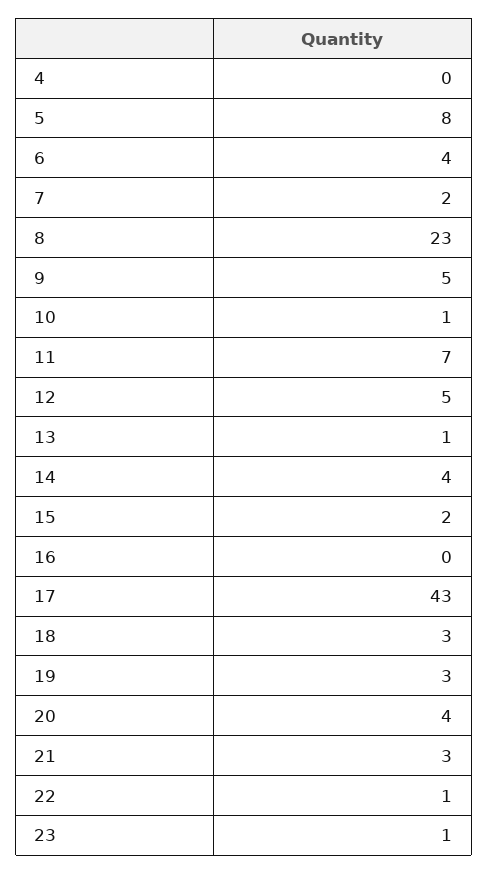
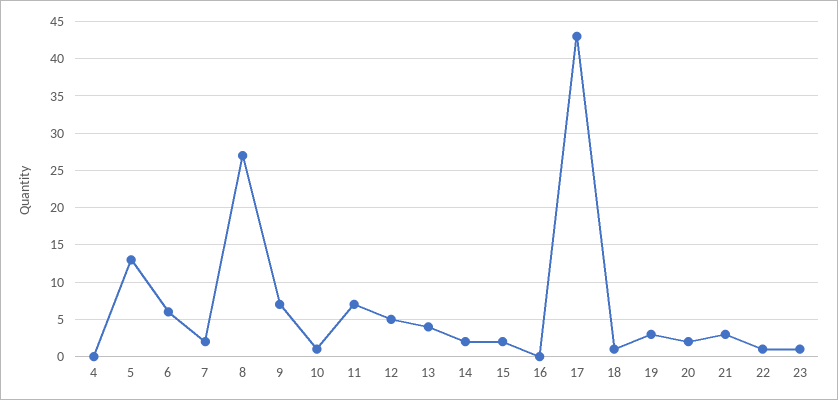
5: 8 -> 13
6: 4 -> 6
8: 23 -> 27
9: 5 -> 7
13: 1 -> 4
14: 4 -> 2
18: 3 -> 1
20: 4 -> 2

